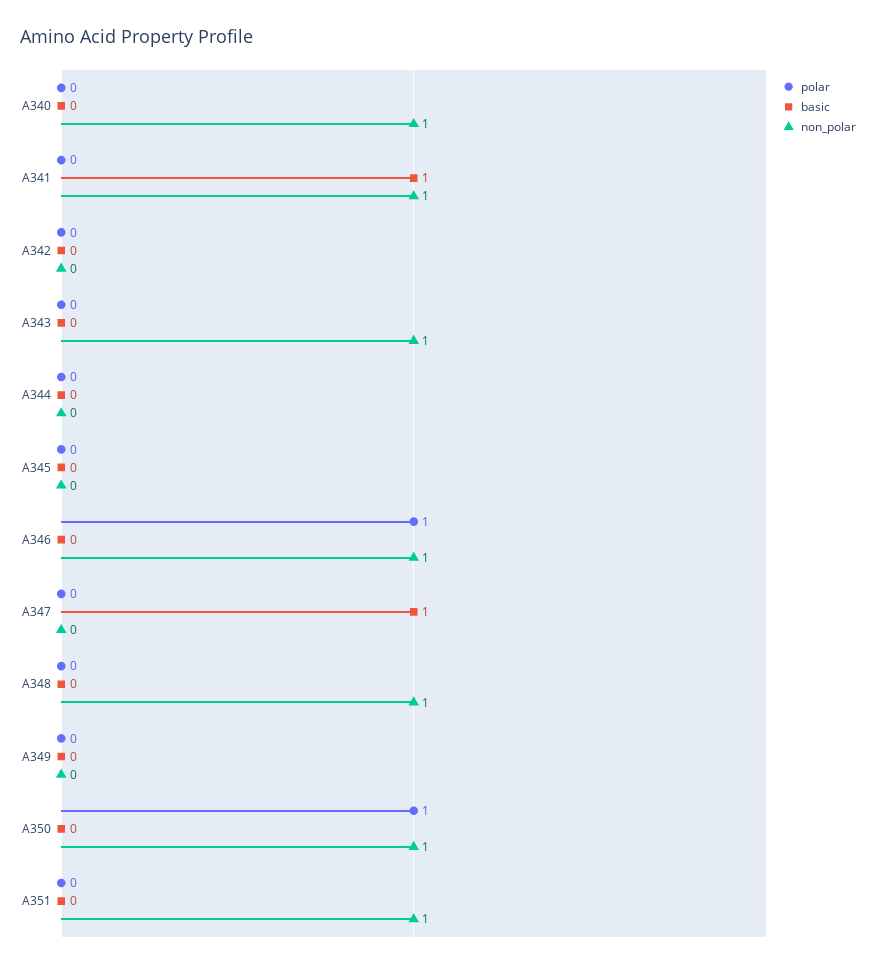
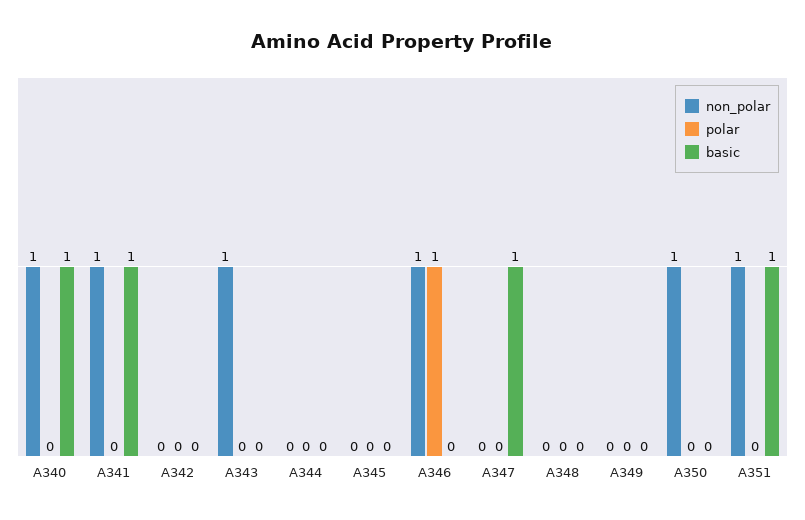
basic, A340: 0 -> 1
non_polar, A348: 1 -> 0
polar, A350: 1 -> 0
basic, A351: 0 -> 1

